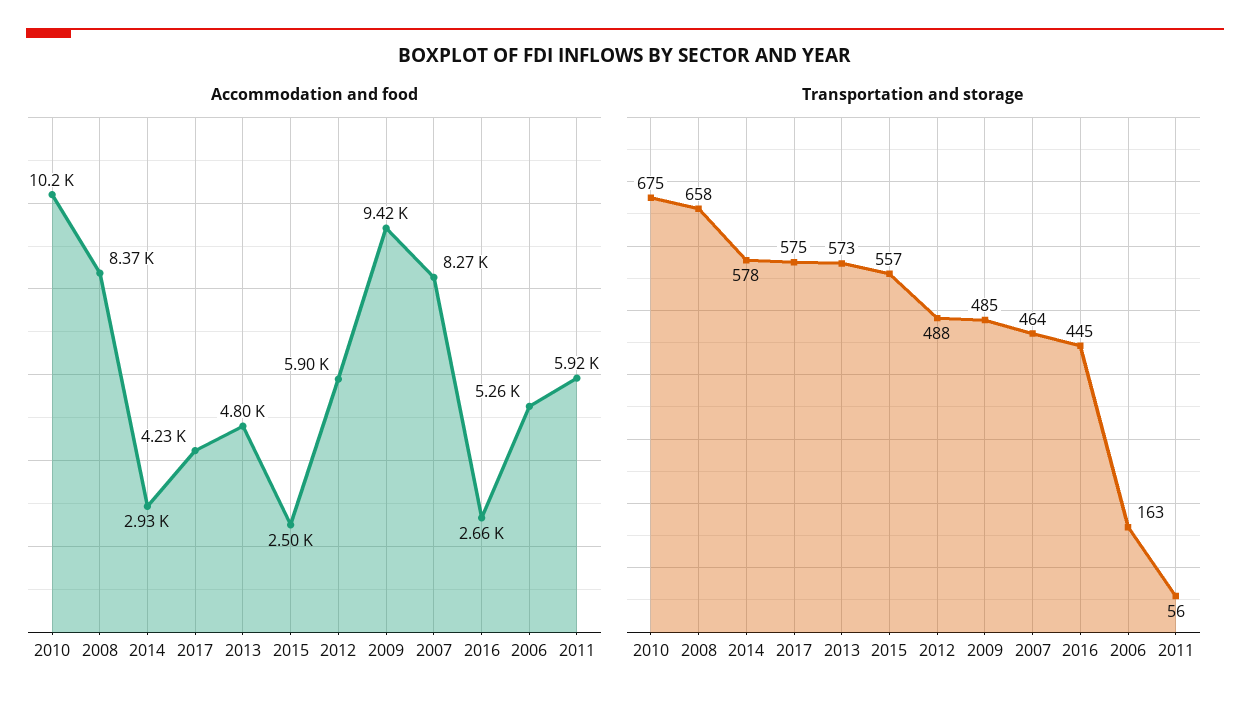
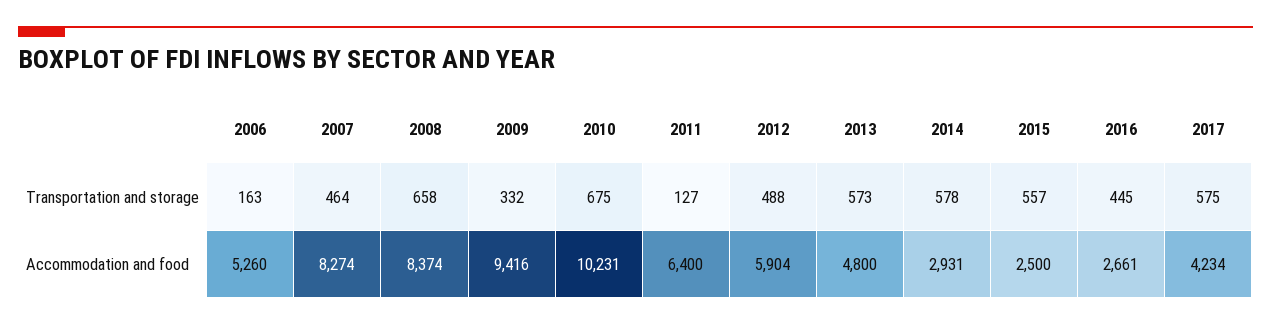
Accommodation and food, 2011: 5920 -> 6400
Transportation and storage, 2009: 485 -> 332
Transportation and storage, 2011: 56 -> 127

